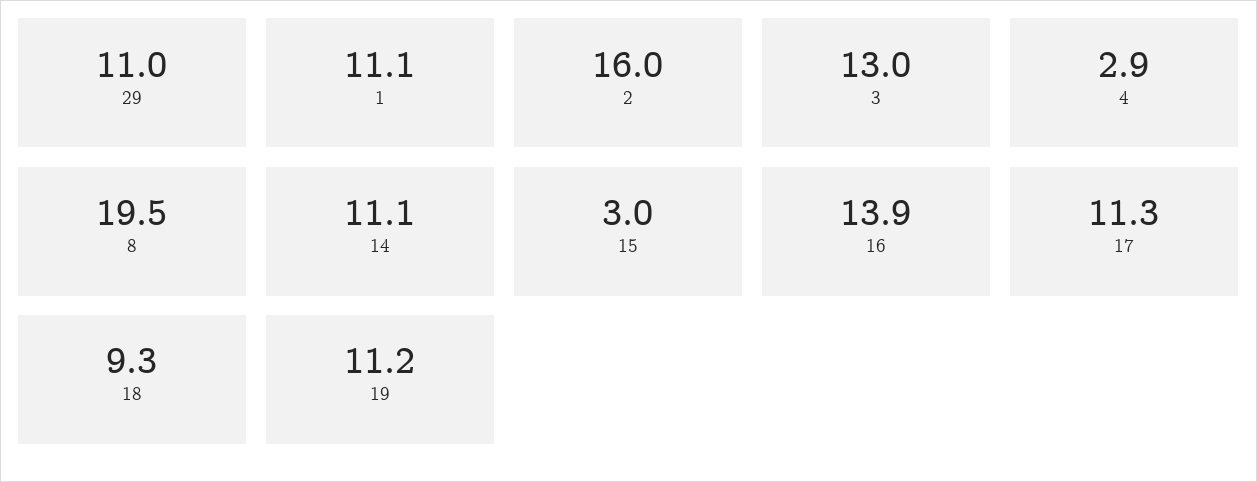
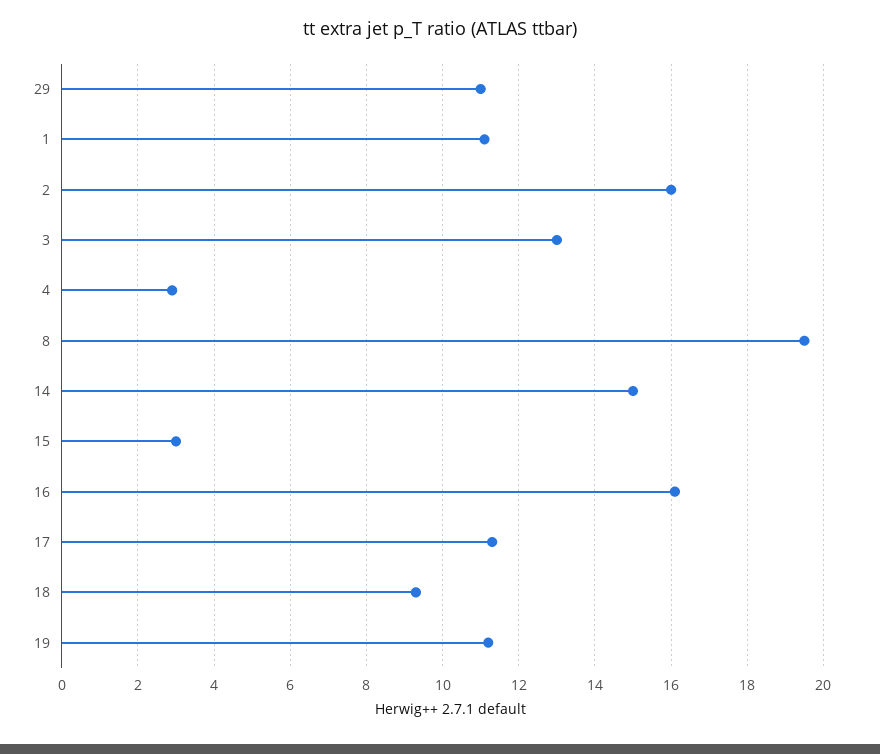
14: 11.1 -> 15
16: 13.9 -> 16

